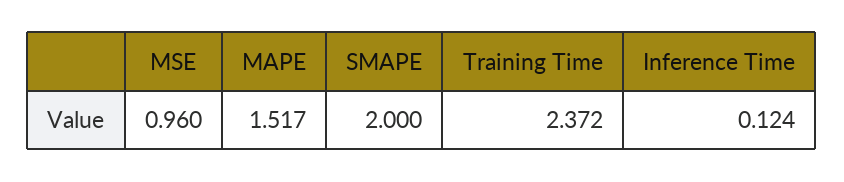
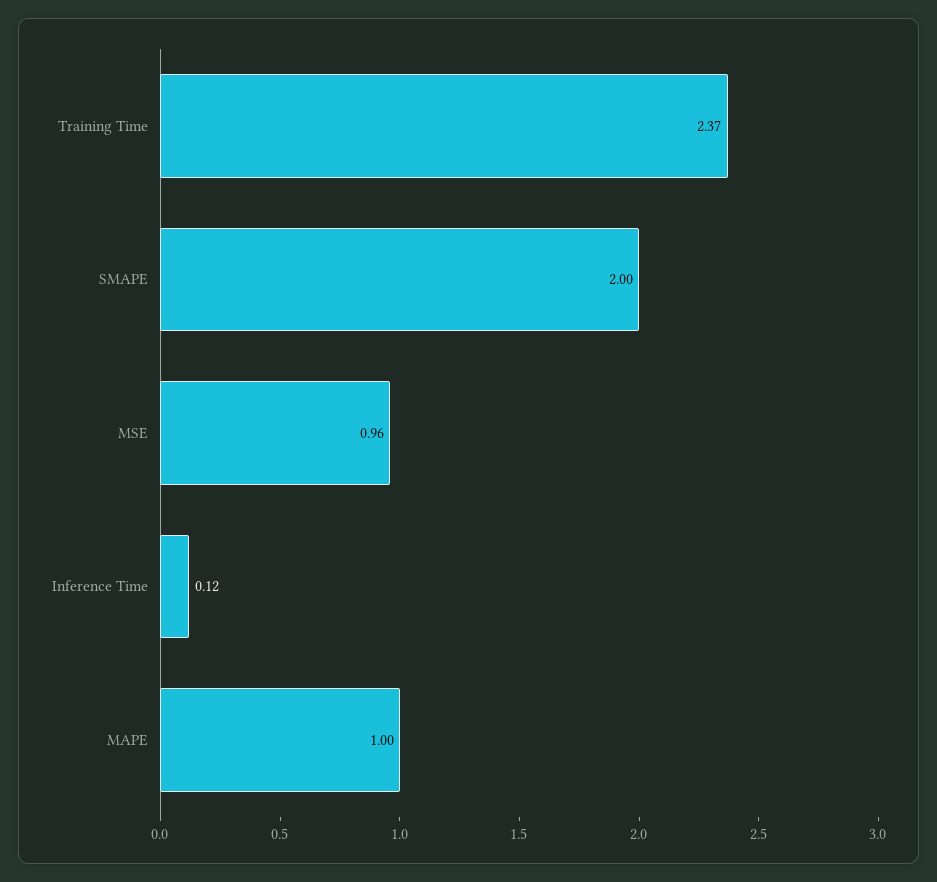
MAPE: 1.517 -> 1

